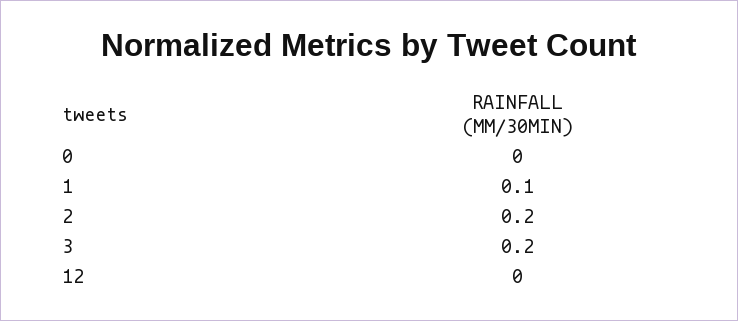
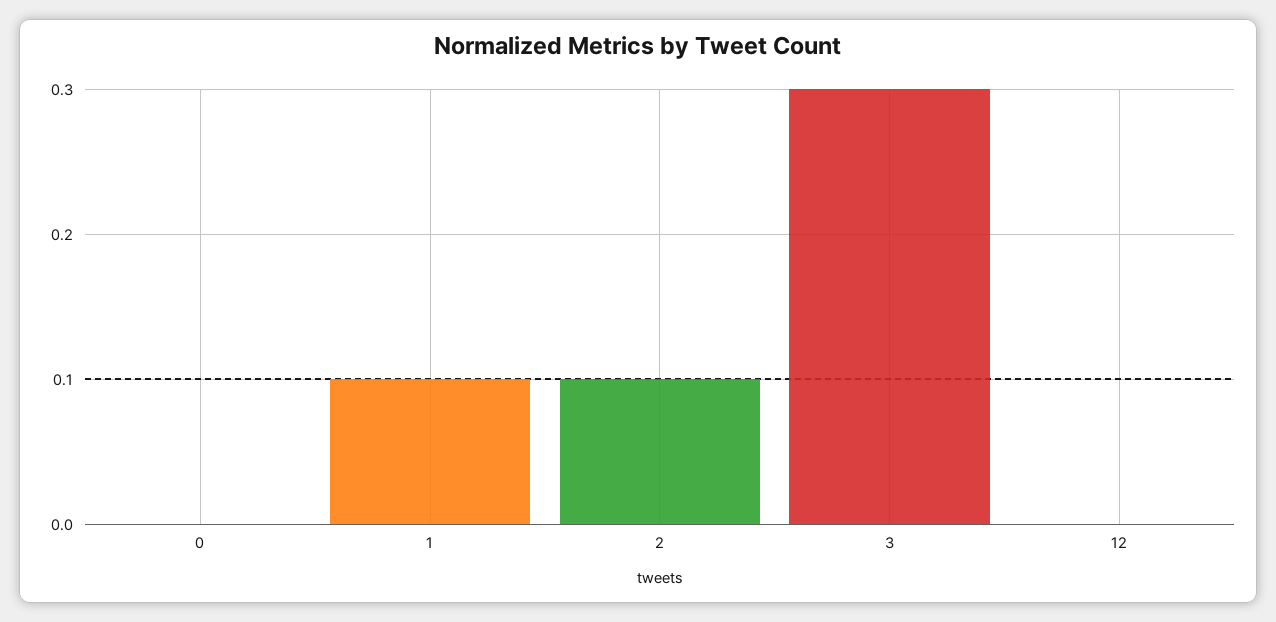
2: 0.2 -> 0.1
3: 0.2 -> 0.3

